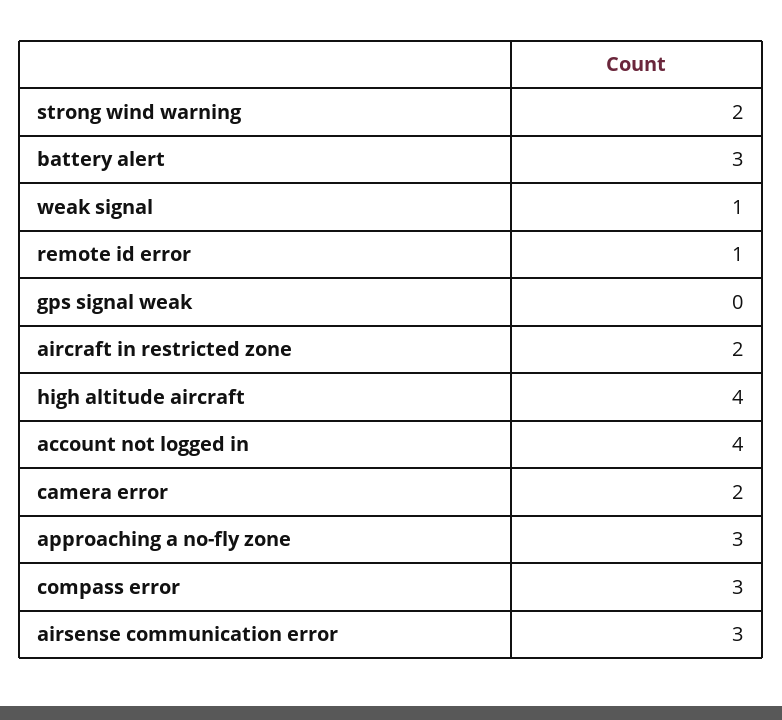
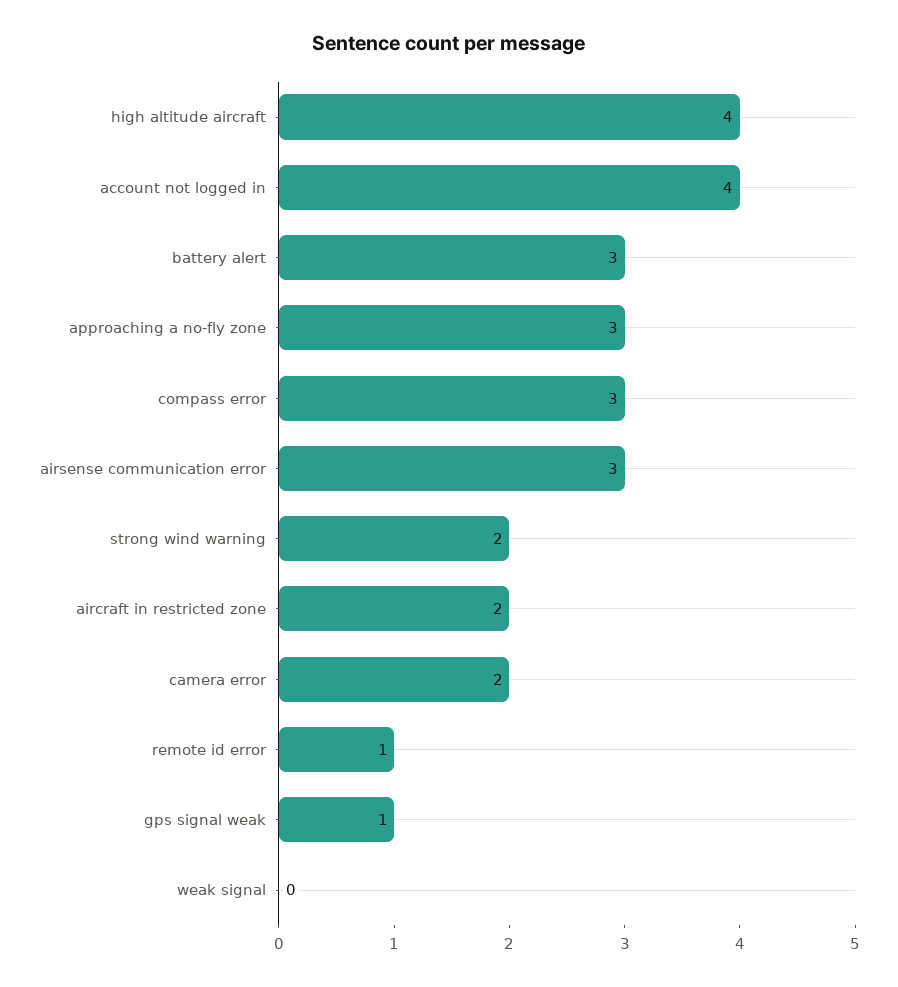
weak signal: 1 -> 0
gps signal weak: 0 -> 1

